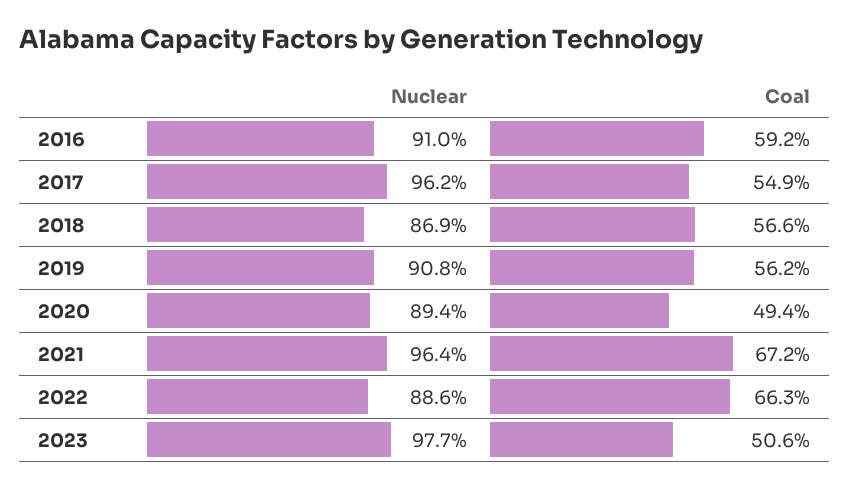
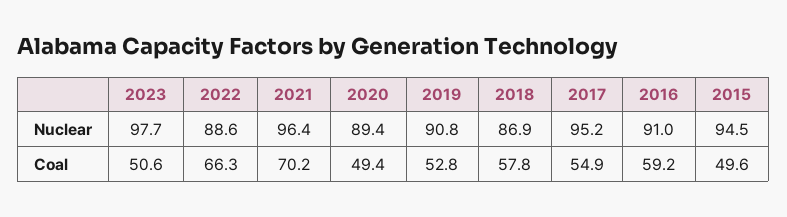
Nuclear, 2017: 96.2 -> 95.2
Coal, 2018: 56.6 -> 57.8
Coal, 2019: 56.2 -> 52.8
Coal, 2021: 67.2 -> 70.2
Nuclear, 2015: none -> 94.5
Coal, 2015: none -> 49.6

